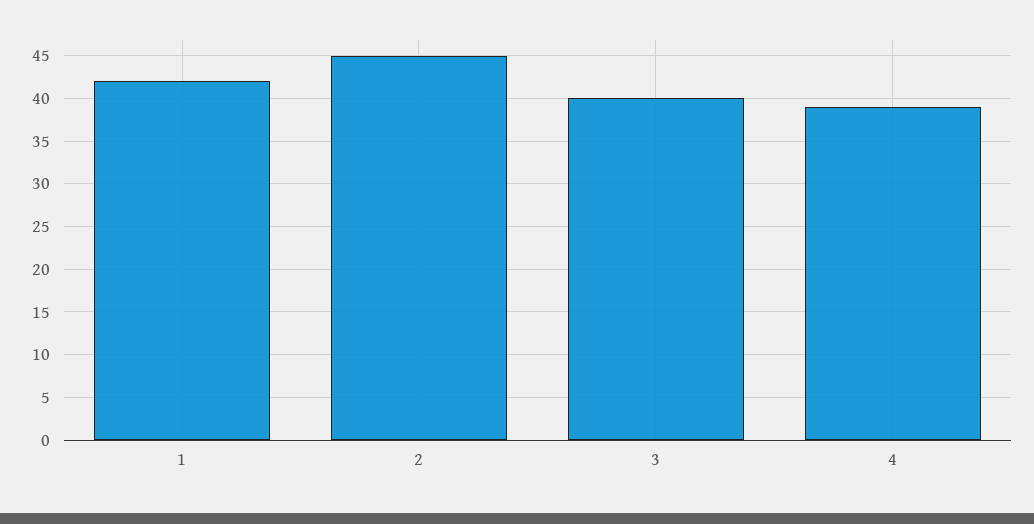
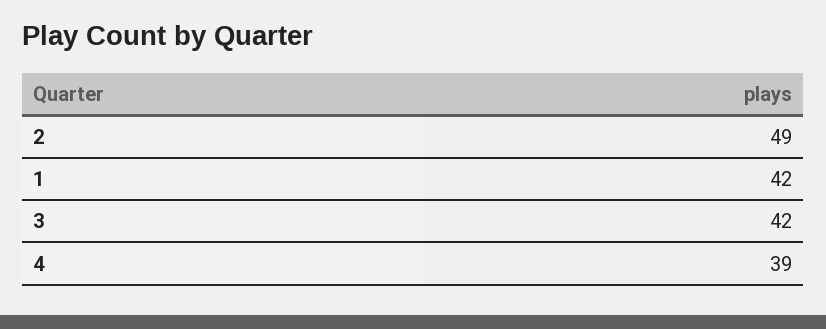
2: 45 -> 49
3: 40 -> 42

